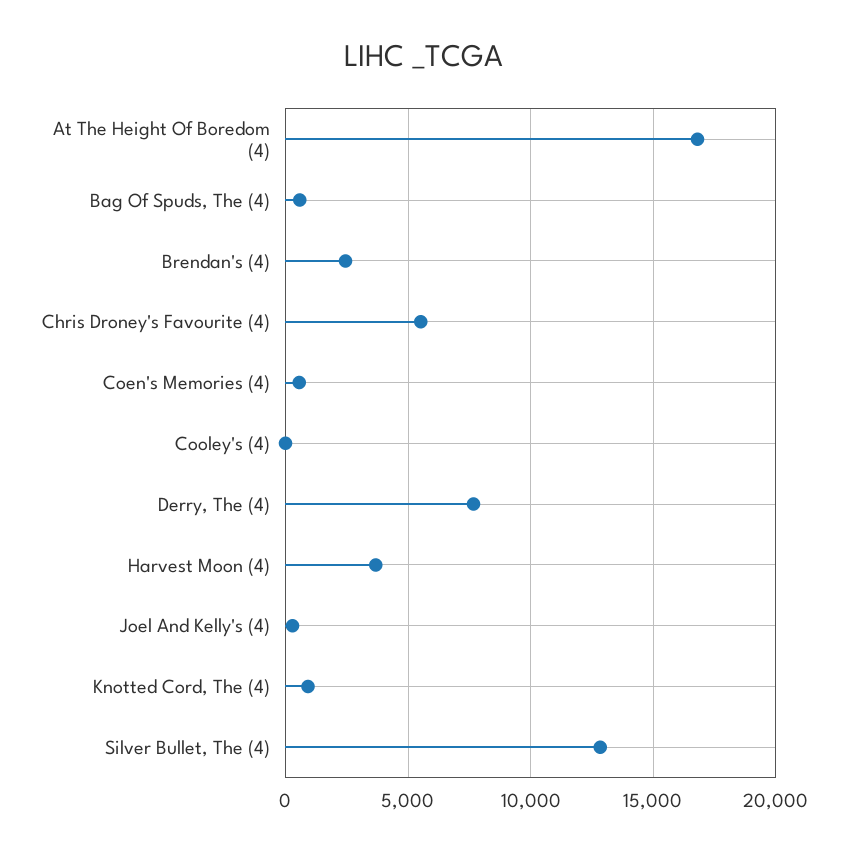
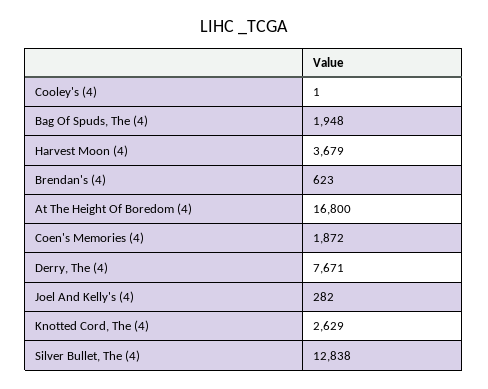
Bag Of Spuds, The (4): 500 -> 1948
Brendan's (4): 2500 -> 623
Chris Droney's Favourite (4): 5500 -> none
Coen's Memories (4): 500 -> 1872
Knotted Cord, The (4): 1000 -> 2629

